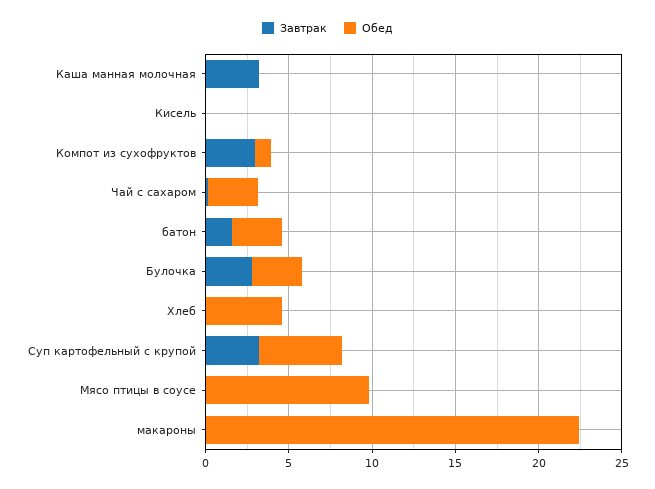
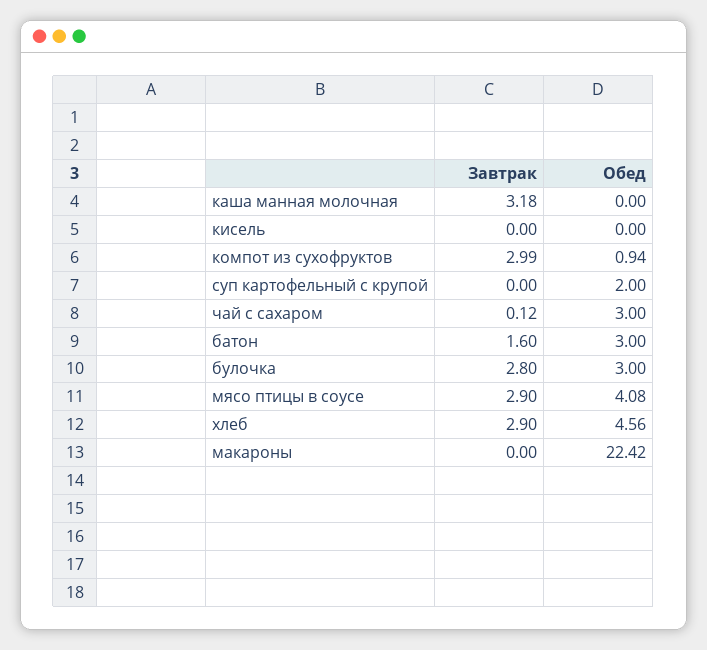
Завтрак, Хлеб: 0 -> 2.9
Завтрак, Суп картофельный с крупой: 3 -> 0
Обед, Суп картофельный с крупой: 5 -> 2
Завтрак, Мясо птицы в соусе: 0 -> 2.9
Обед, Мясо птицы в соусе: 10 -> 4.08

